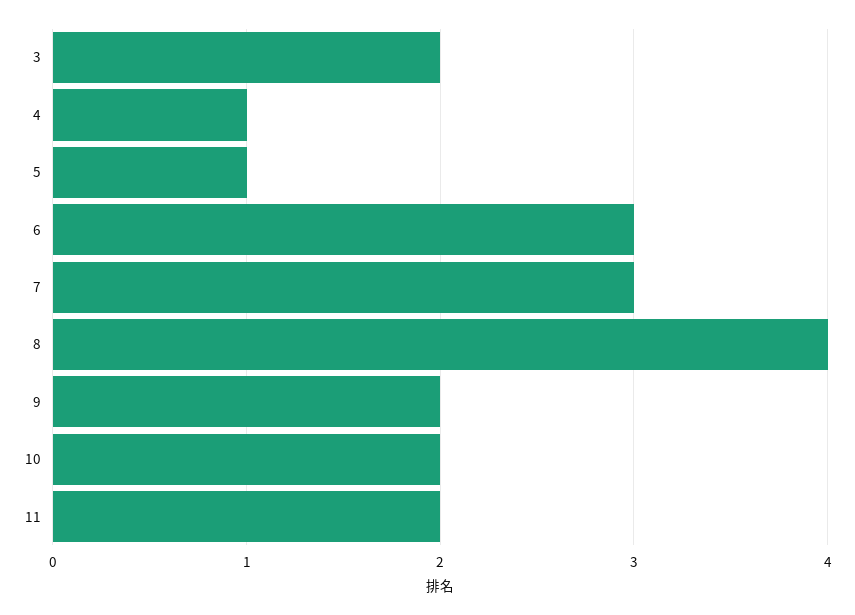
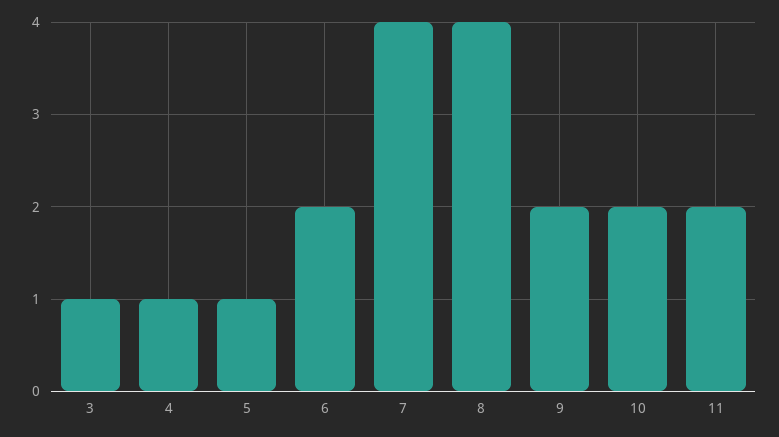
3: 2 -> 1
6: 3 -> 2
7: 3 -> 4

